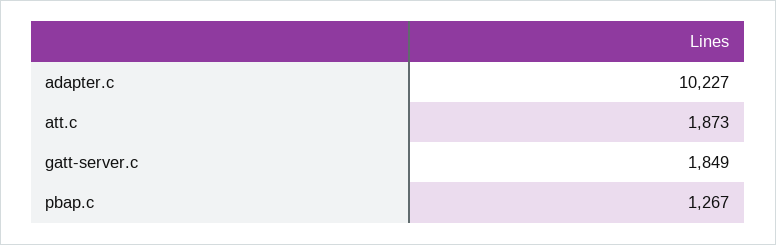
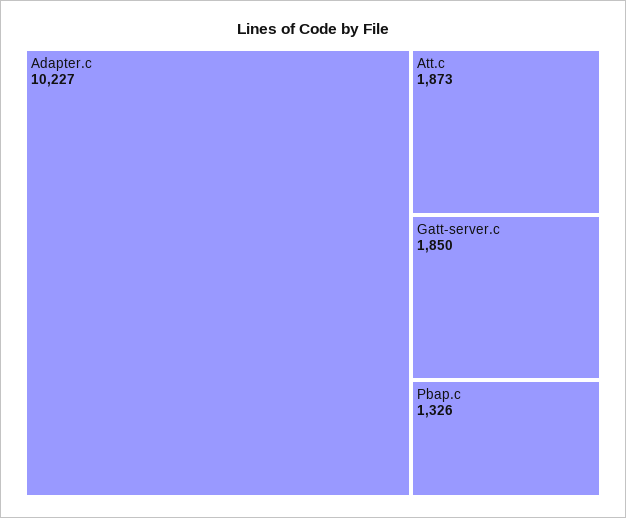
gatt-server.c: 1849 -> 1850
pbap.c: 1267 -> 1326

